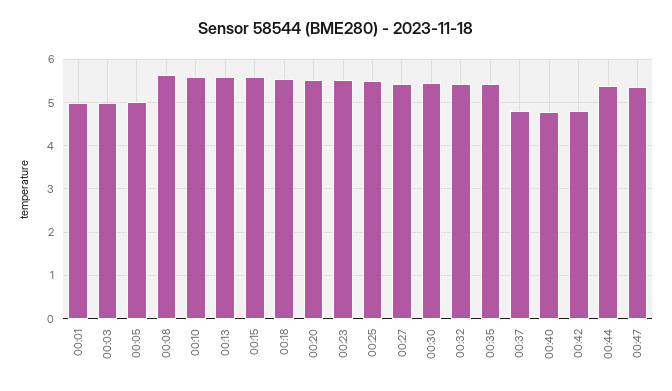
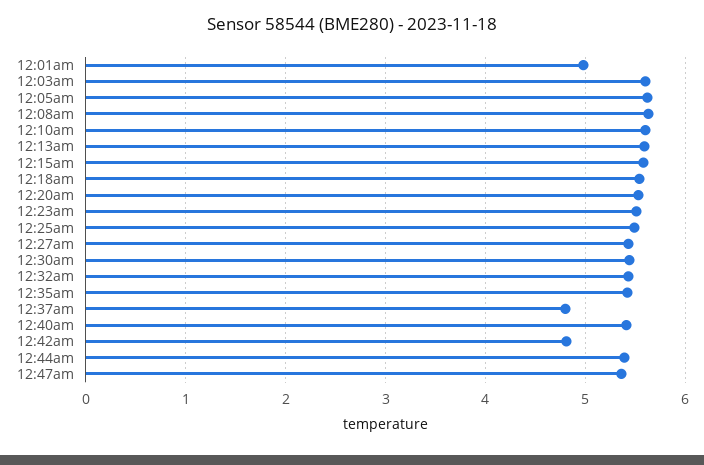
00:03: 5 -> 5.6
00:05: 5 -> 5.6
00:40: 4.8 -> 5.4

